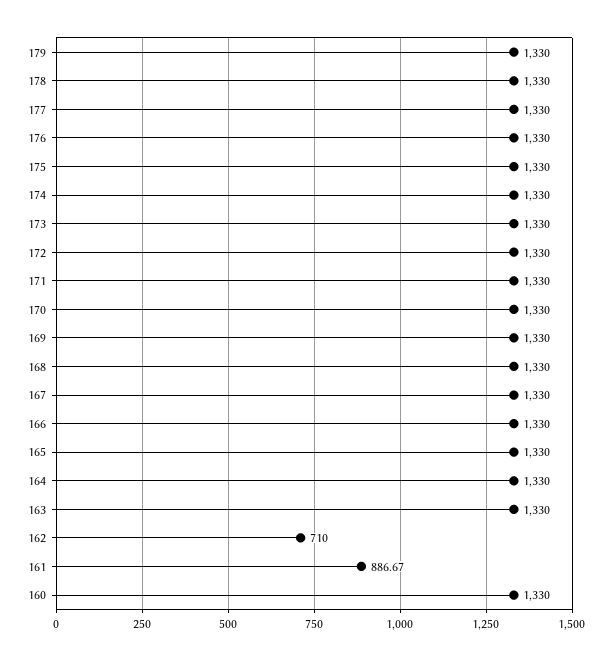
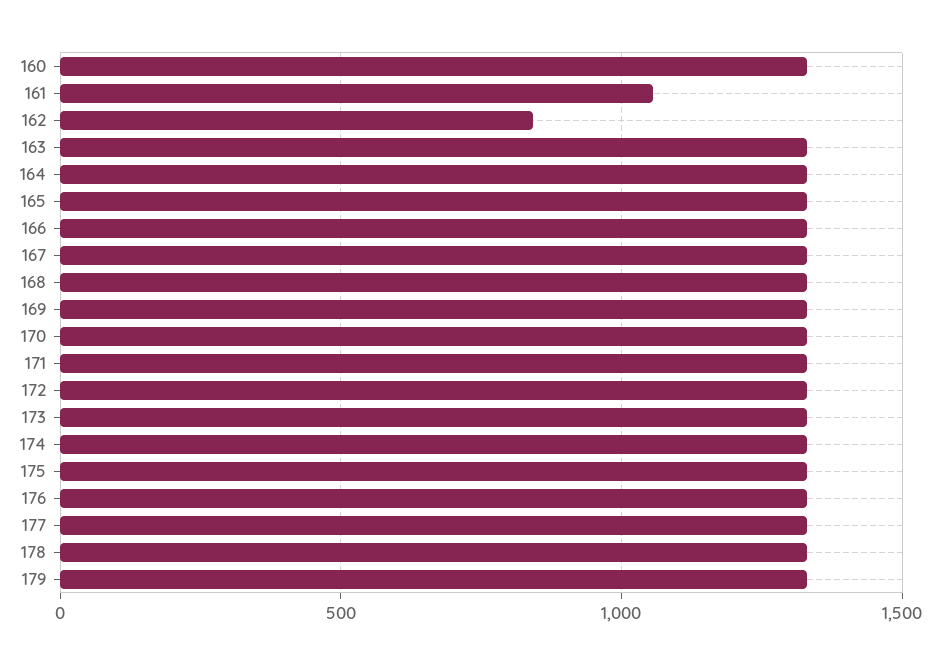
162: 710 -> 850
161: 886.67 -> 1050

